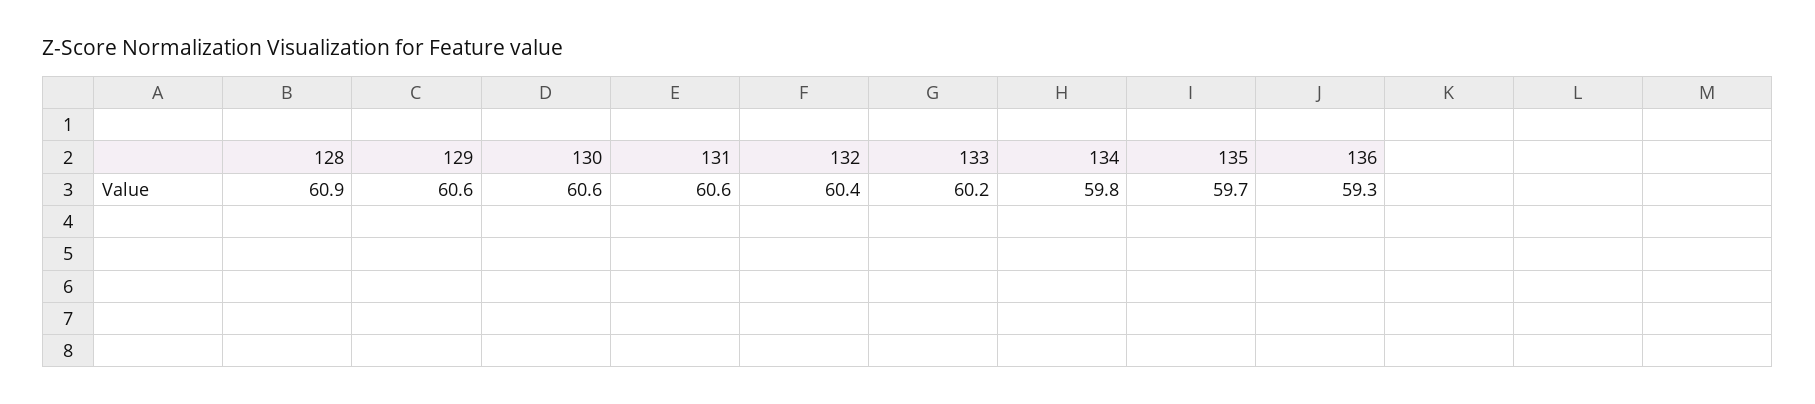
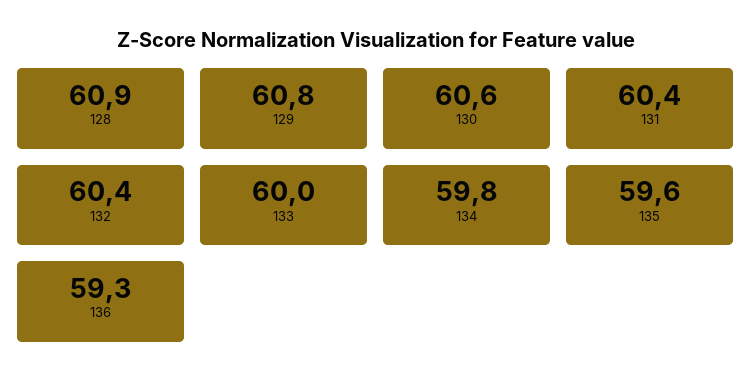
129: 60.6 -> 60.8
131: 60.6 -> 60.4
133: 60.2 -> 60
135: 59.7 -> 59.6

